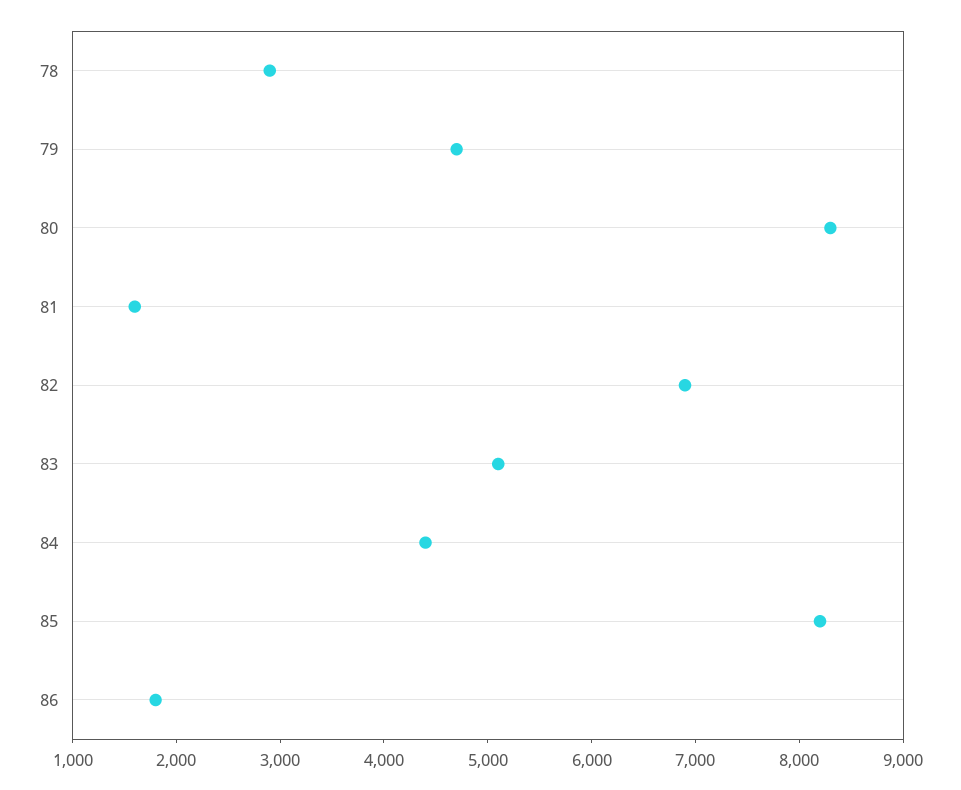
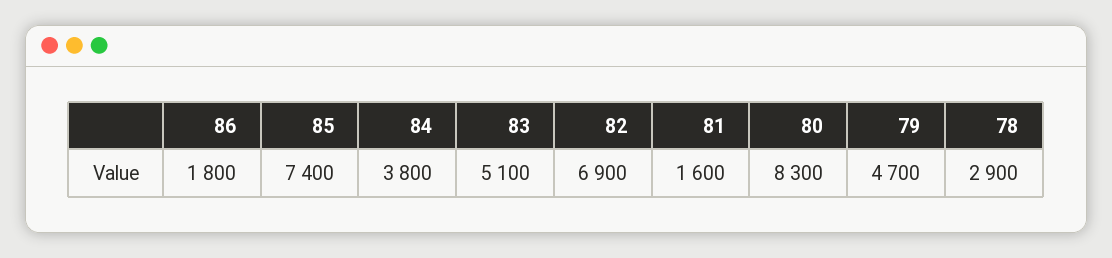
84: 4400 -> 3800
85: 8200 -> 7400

